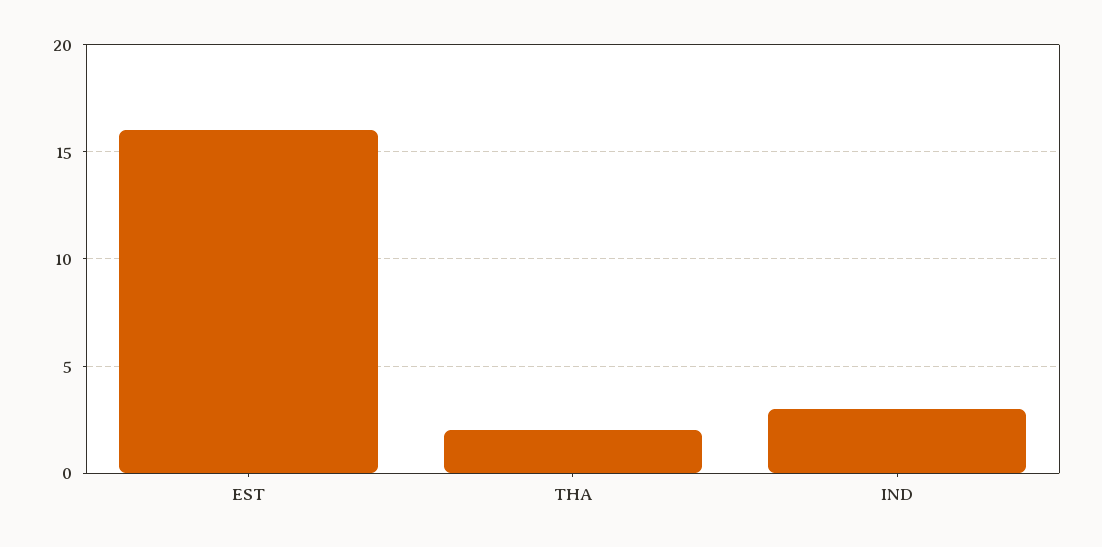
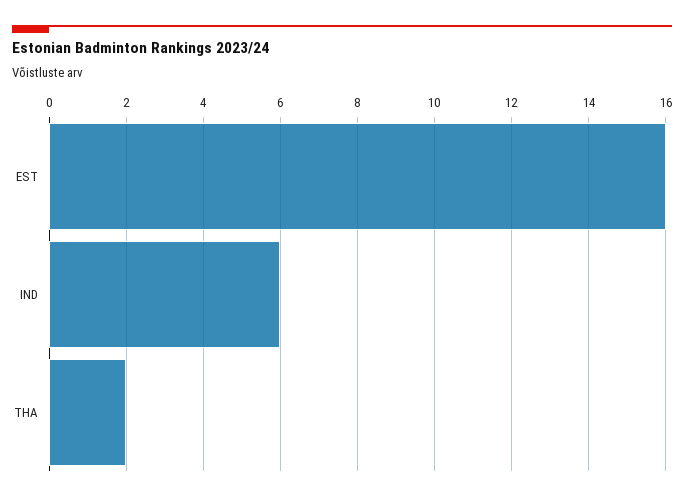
IND: 3 -> 6

